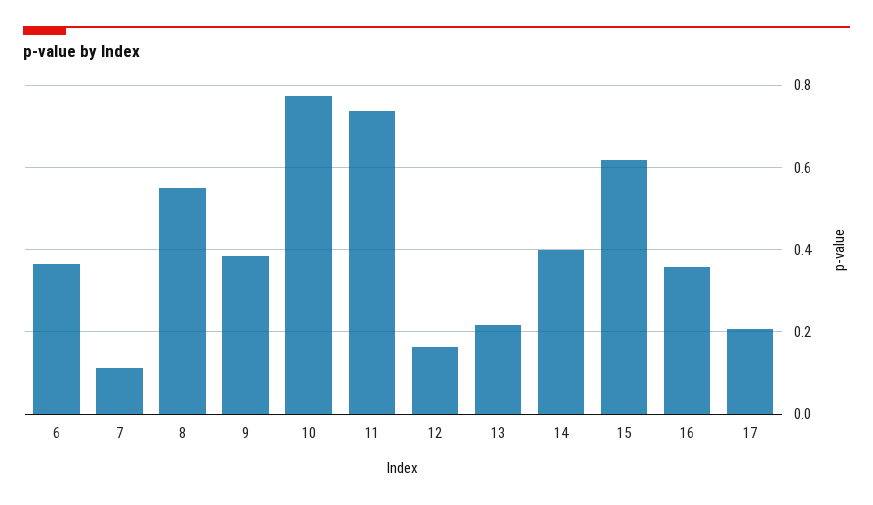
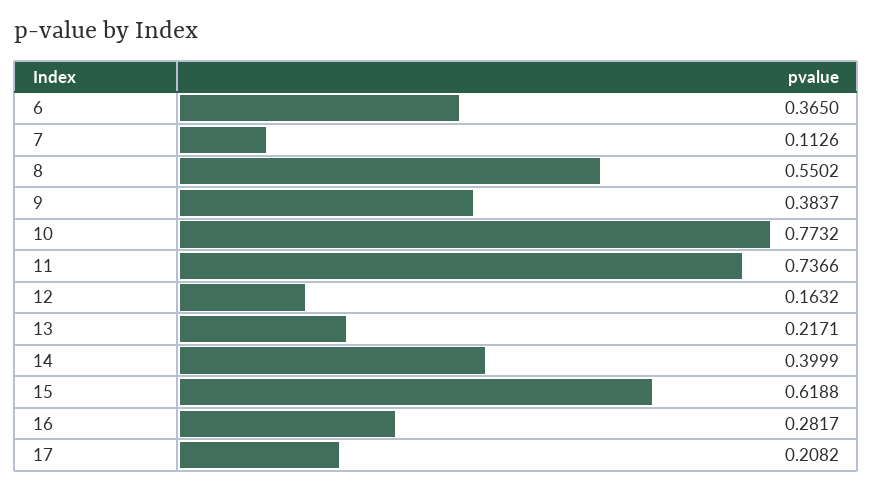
16: 0.36 -> 0.2817

